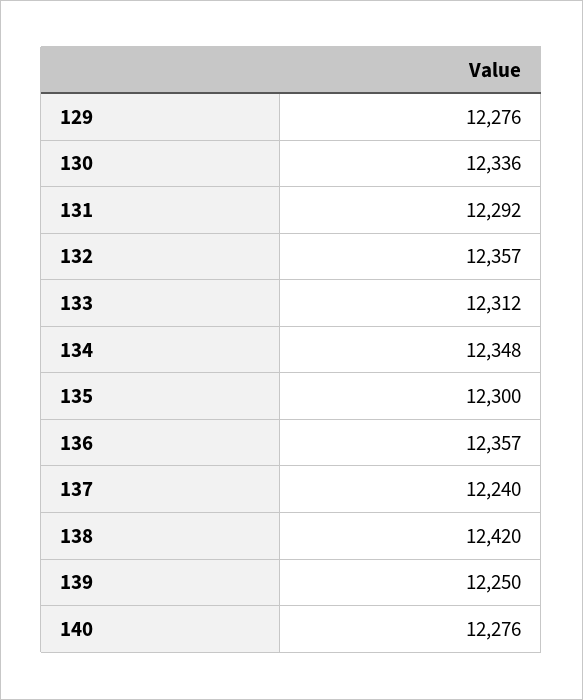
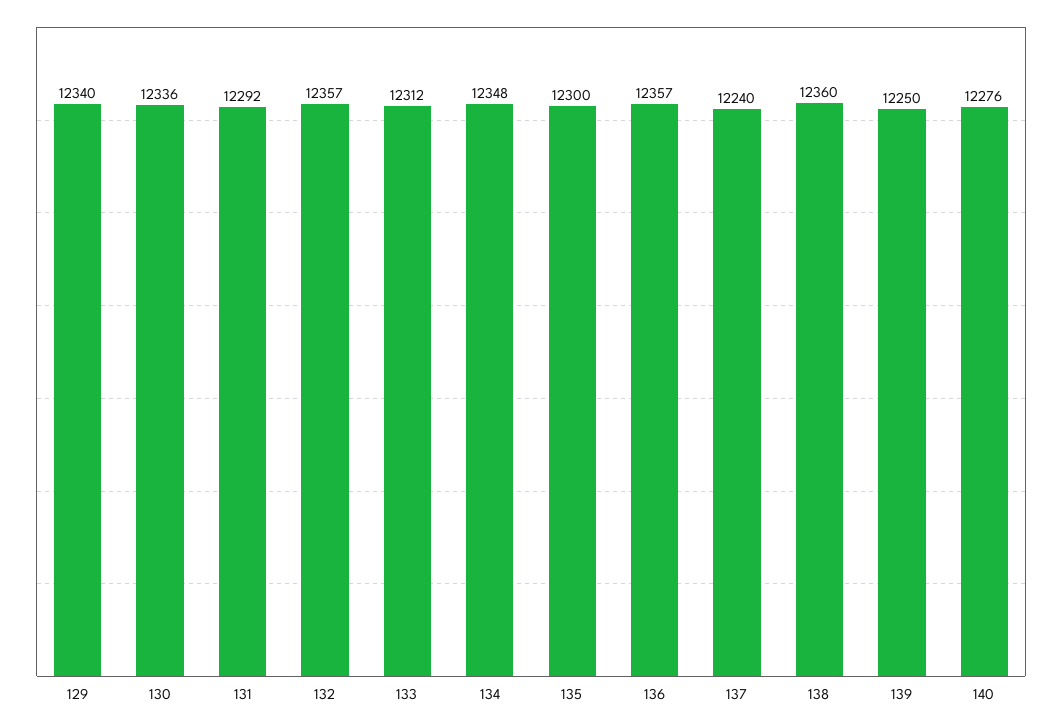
129: 12276 -> 12340
138: 12420 -> 12360

